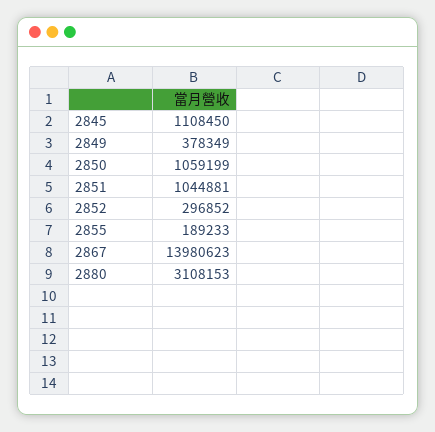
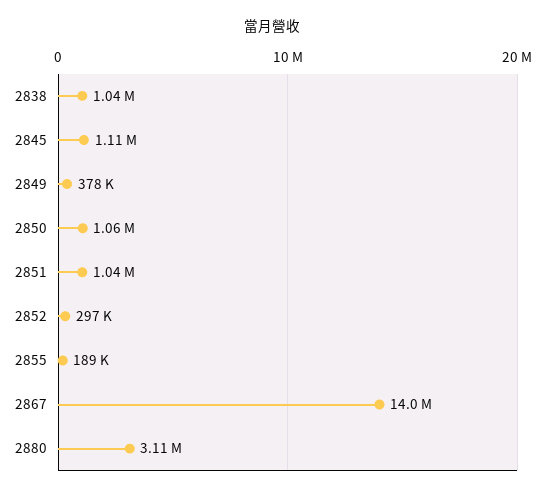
2838: none -> 1040000

